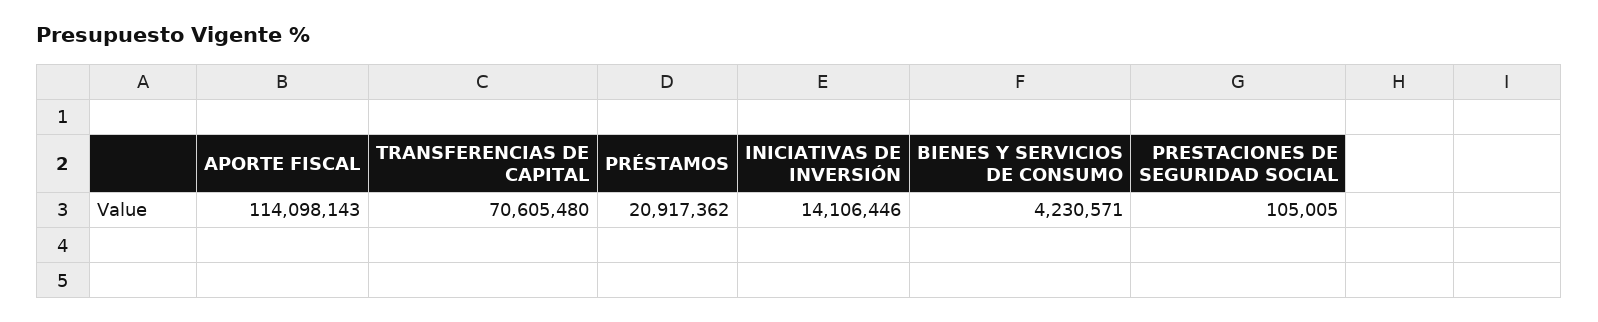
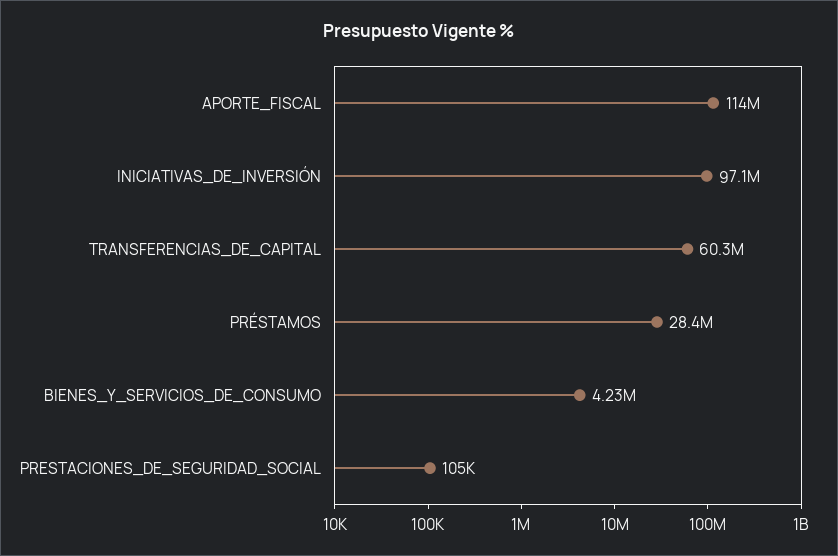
TRANSFERENCIAS DE CAPITAL: 70605480 -> 60300000
PRÉSTAMOS: 20917362 -> 28400000
INICIATIVAS DE INVERSIÓN: 14106446 -> 97100000

